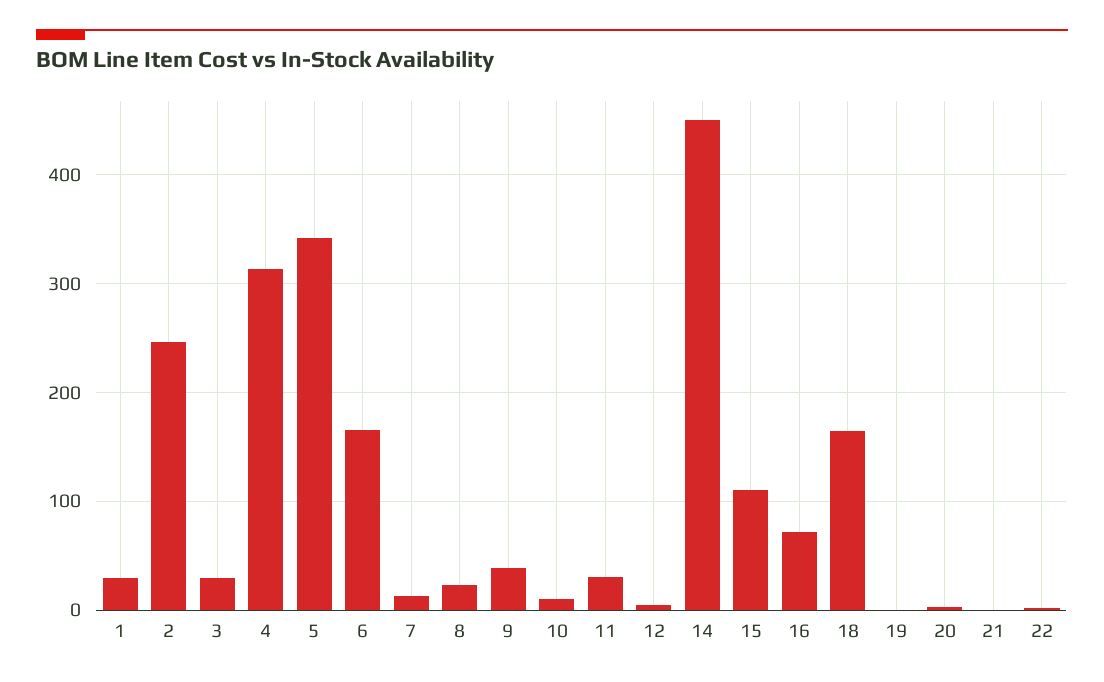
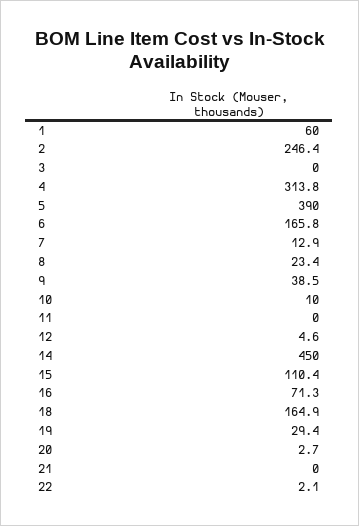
1: 30 -> 60
3: 30 -> 0
5: 340 -> 390
11: 30 -> 0
19: 0 -> 29.4

